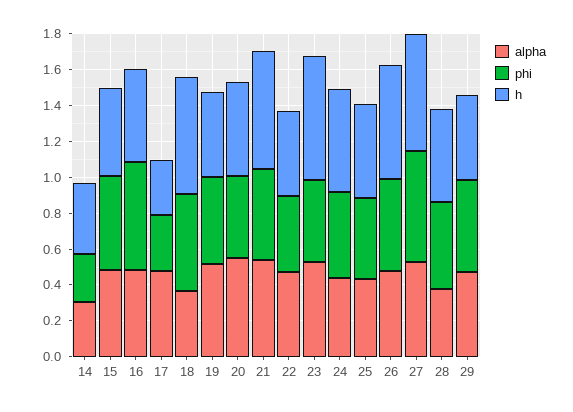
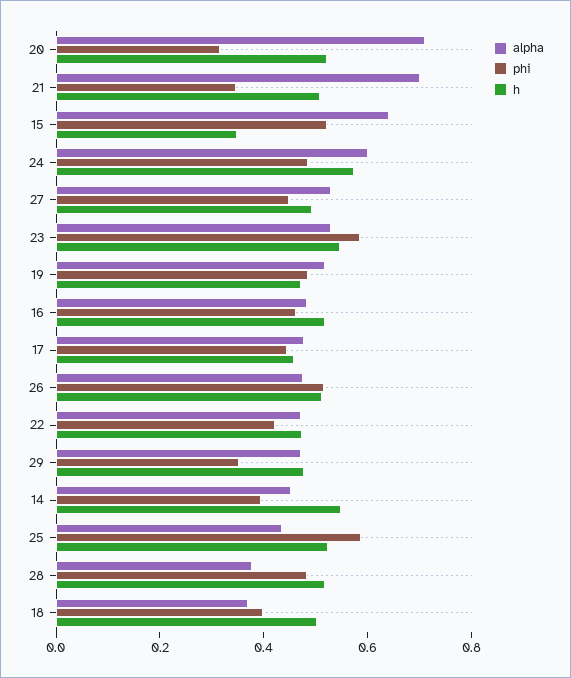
alpha, 14: 0.3 -> 0.45
phi, 14: 0.25 -> 0.4
h, 14: 0.4 -> 0.55
alpha, 15: 0.5 -> 0.65
h, 15: 0.5 -> 0.35
phi, 16: 0.6 -> 0.45
phi, 17: 0.3 -> 0.45
h, 17: 0.3 -> 0.45
phi, 18: 0.55 -> 0.4
h, 18: 0.65 -> 0.5
alpha, 20: 0.55 -> 0.7
phi, 20: 0.45 -> 0.3
alpha, 21: 0.55 -> 0.7
phi, 21: 0.5 -> 0.35
h, 21: 0.65 -> 0.5
phi, 23: 0.45 -> 0.6
h, 23: 0.7 -> 0.55
alpha, 24: 0.45 -> 0.6
phi, 25: 0.45 -> 0.6
h, 26: 0.65 -> 0.5
phi, 27: 0.6 -> 0.45
h, 27: 0.65 -> 0.5
phi, 29: 0.5 -> 0.35

